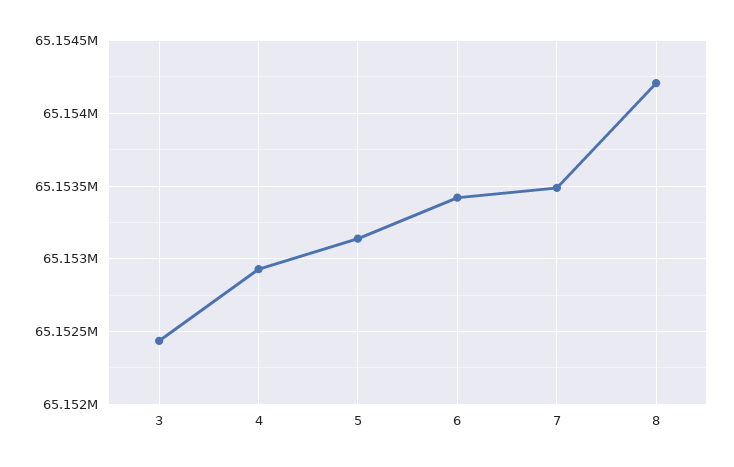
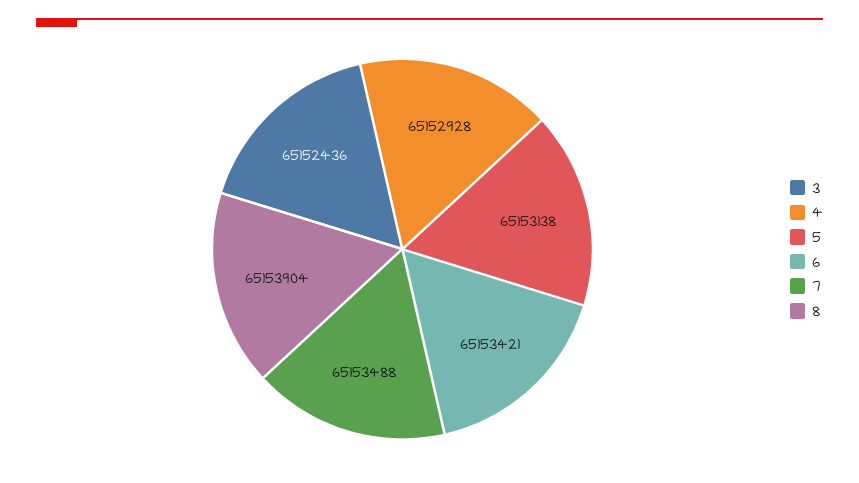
8: 65154200 -> 65153904

